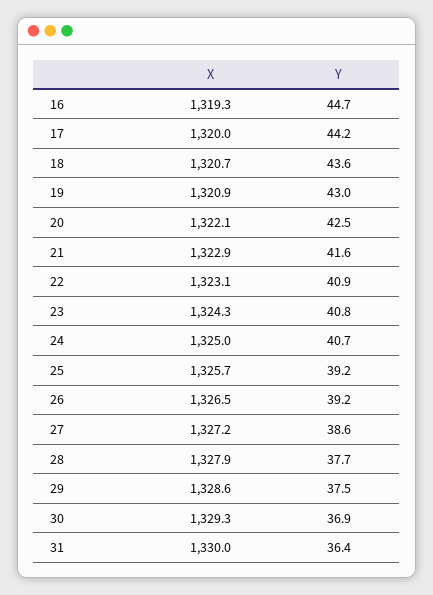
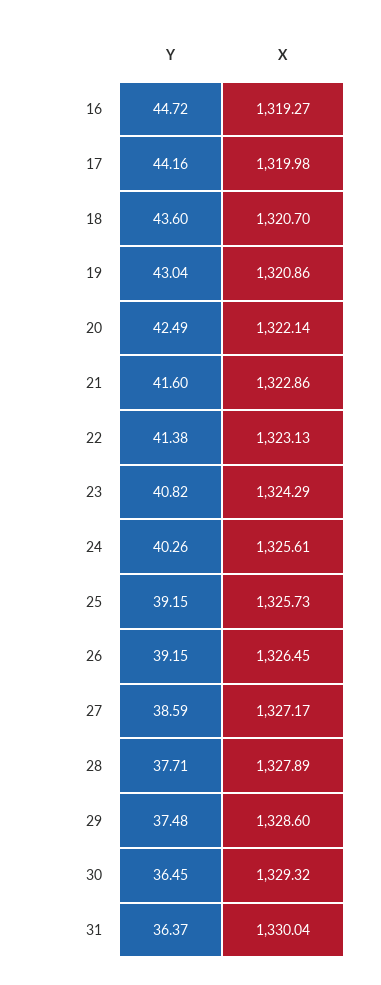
Y, 22: 40.9 -> 41.38
X, 24: 1325 -> 1325.61
Y, 24: 40.7 -> 40.26
Y, 30: 36.9 -> 36.45

